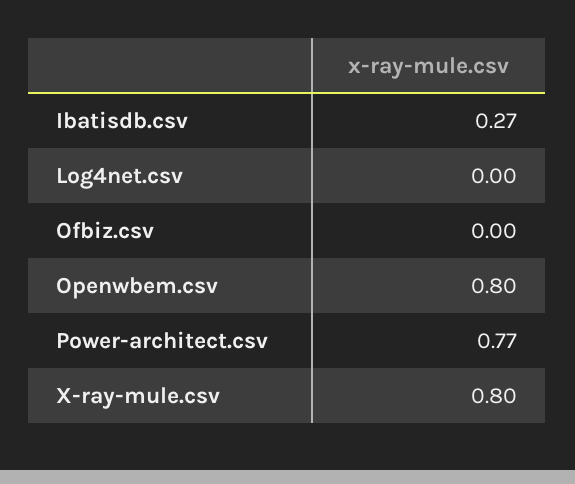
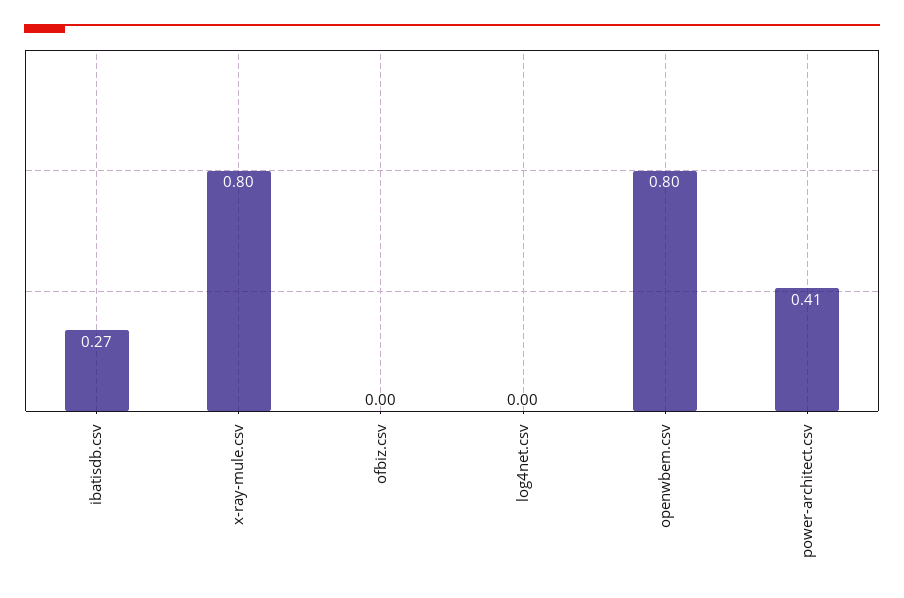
Power-architect.csv: 0.77 -> 0.41

